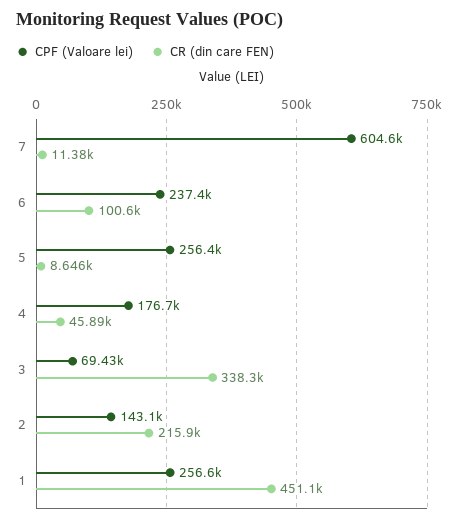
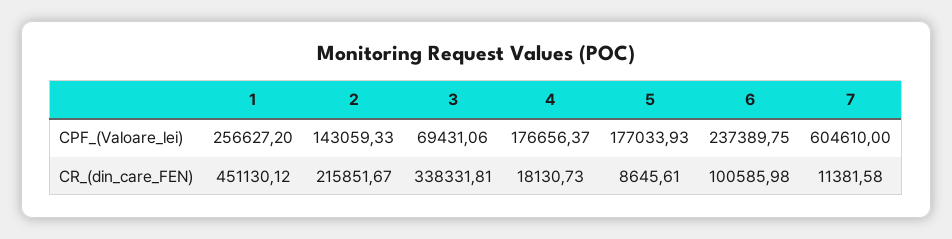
CPF (Valoare lei), 5: 256400 -> 177033.93
CR (din care FEN), 4: 45890 -> 18130.73

